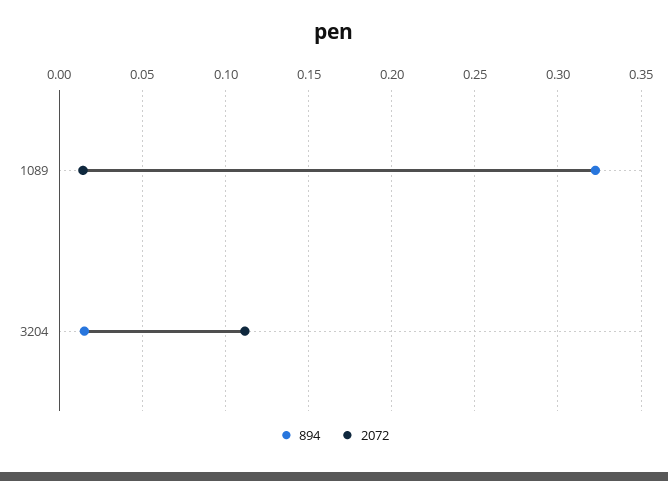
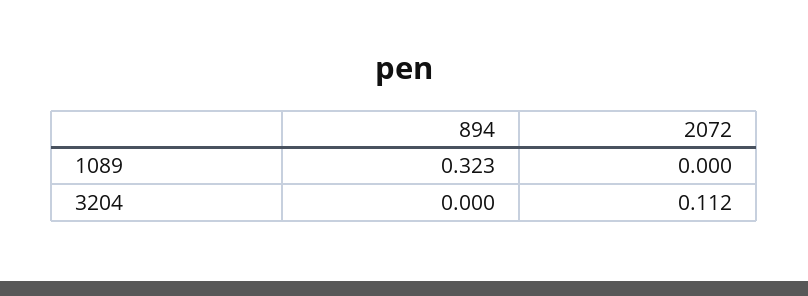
2072, 1089: 0.015 -> 0
894, 3204: 0.015 -> 0

